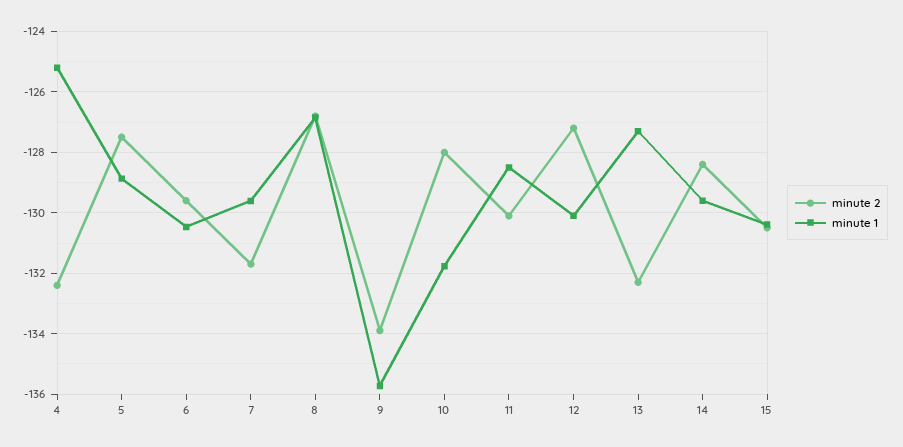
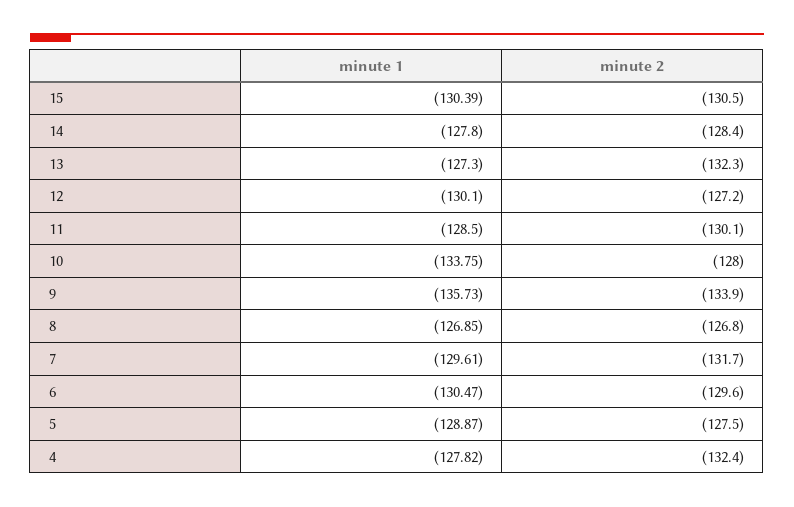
minute 1, 4: -125.2 -> -127.82
minute 1, 10: -131.8 -> -133.75
minute 1, 14: -129.6 -> -127.8

